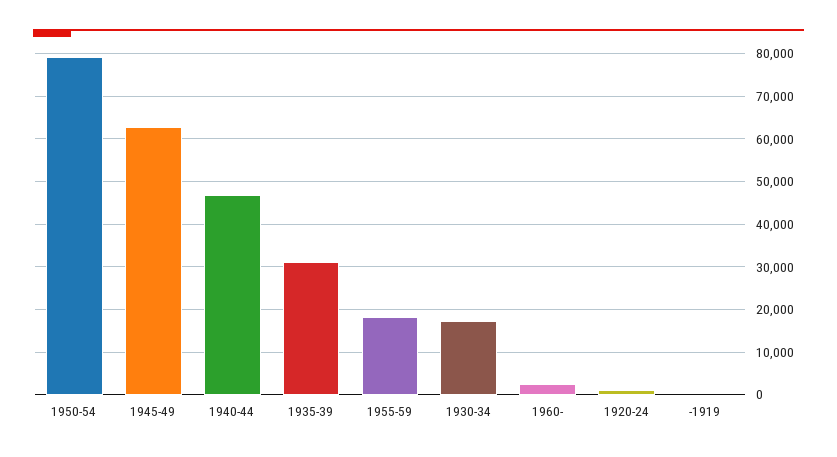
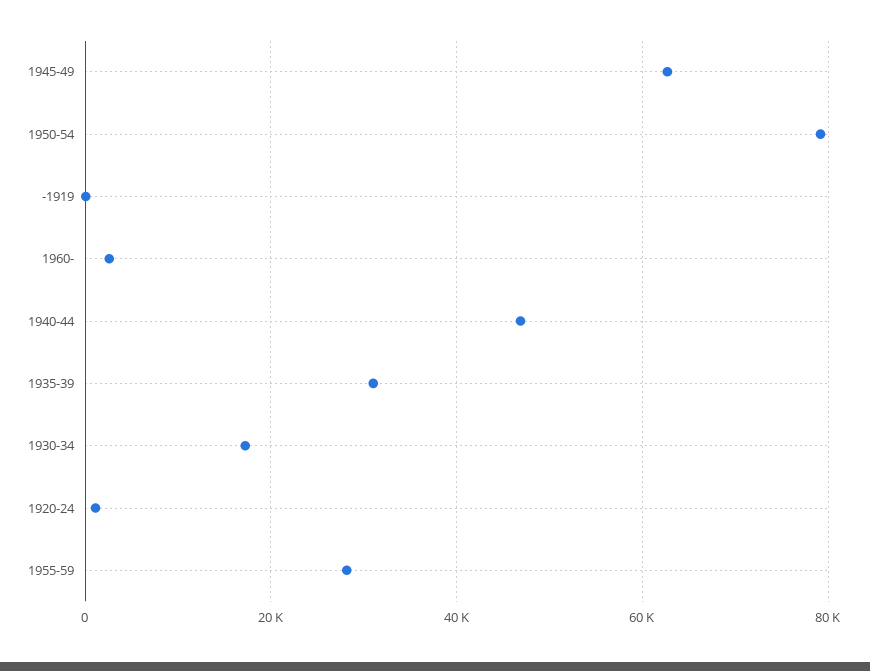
1955-59: 18000 -> 28000

